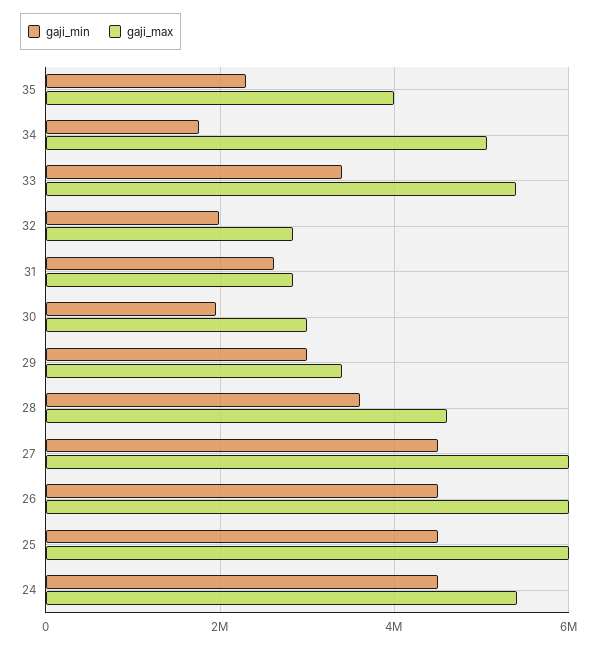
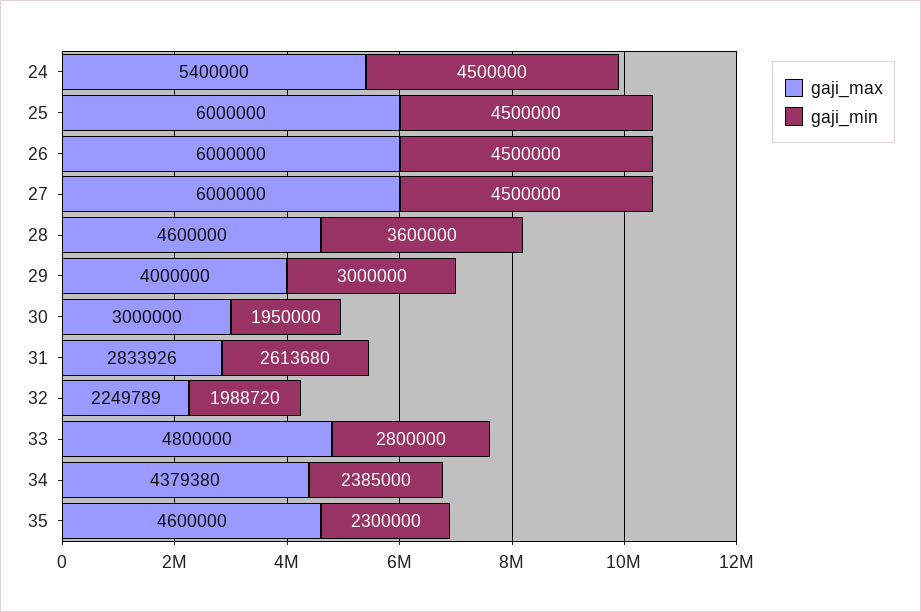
gaji_max, 35: 4000000 -> 4600000
gaji_min, 34: 1800000 -> 2385000
gaji_max, 34: 5000000 -> 4379380
gaji_min, 33: 3400000 -> 2800000
gaji_max, 33: 5400000 -> 4800000
gaji_max, 32: 2800000 -> 2249789
gaji_max, 29: 3400000 -> 4000000

